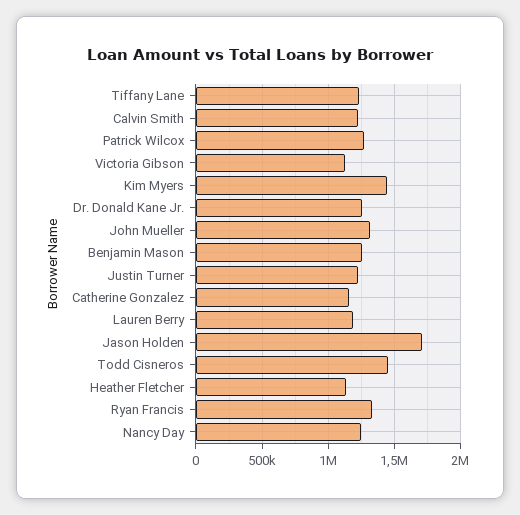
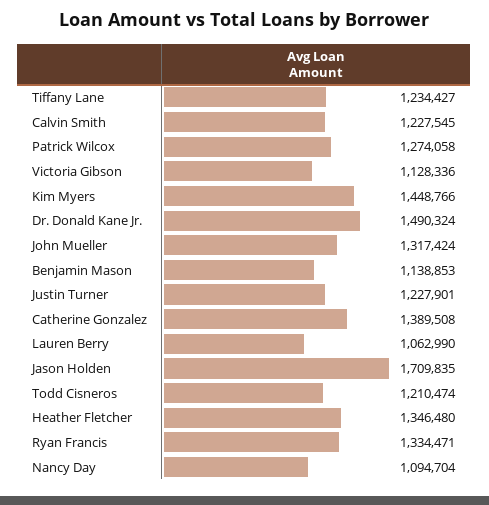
Dr. Donald Kane Jr.: 1250000 -> 1490324
Benjamin Mason: 1250000 -> 1138853
Catherine Gonzalez: 1150000 -> 1389508
Lauren Berry: 1200000 -> 1062990
Todd Cisneros: 1450000 -> 1210474
Heather Fletcher: 1150000 -> 1346480
Nancy Day: 1250000 -> 1094704

